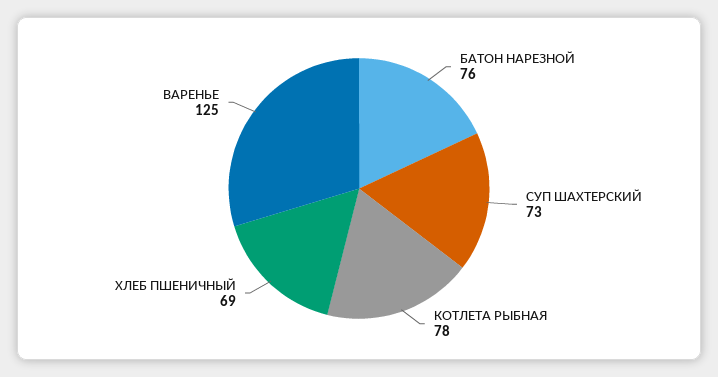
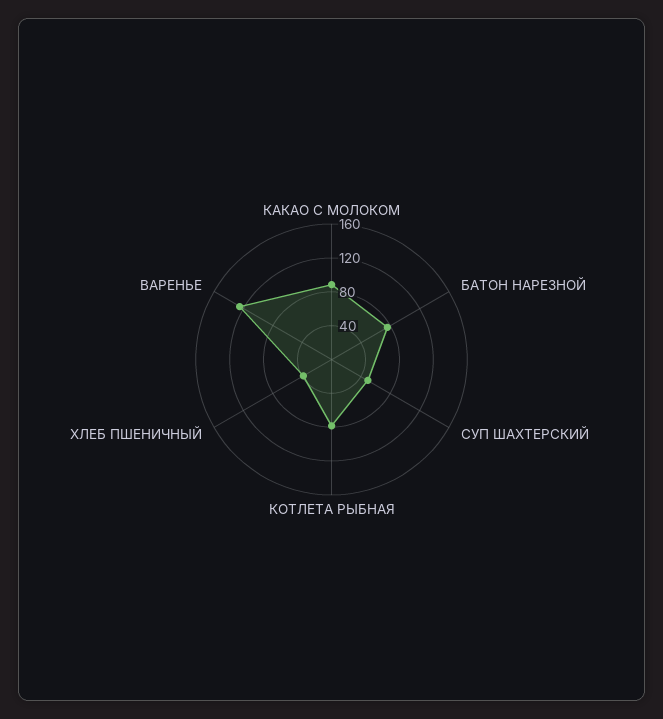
СУП ШАХТЕРСКИЙ: 73 -> 50
ХЛЕБ ПШЕНИЧНЫЙ: 69 -> 40
КАКАО С МОЛОКОМ: none -> 90

